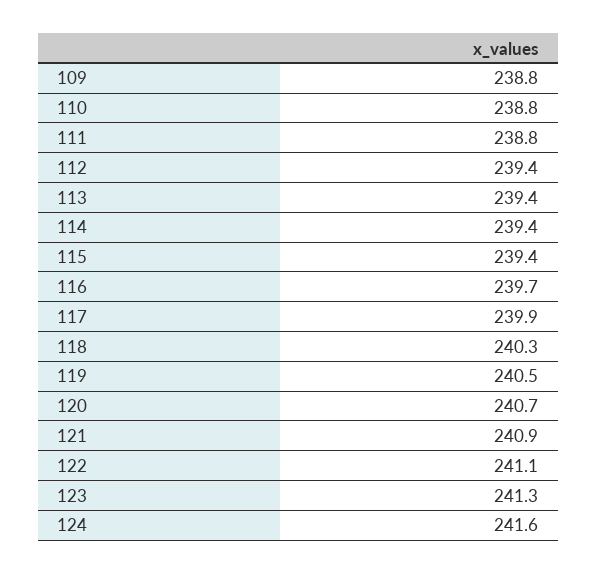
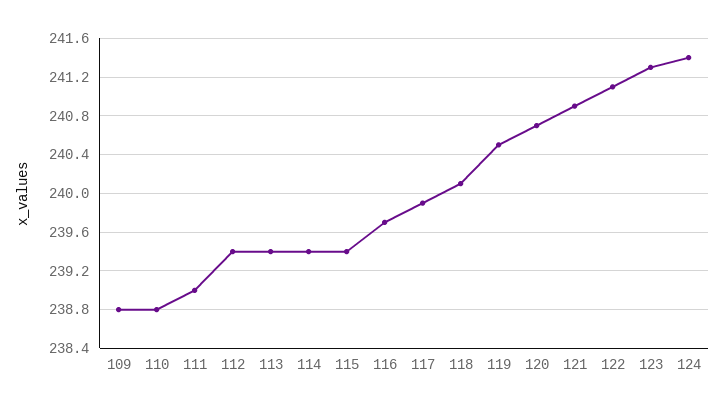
111: 238.8 -> 239
118: 240.3 -> 240.1
124: 241.6 -> 241.4

